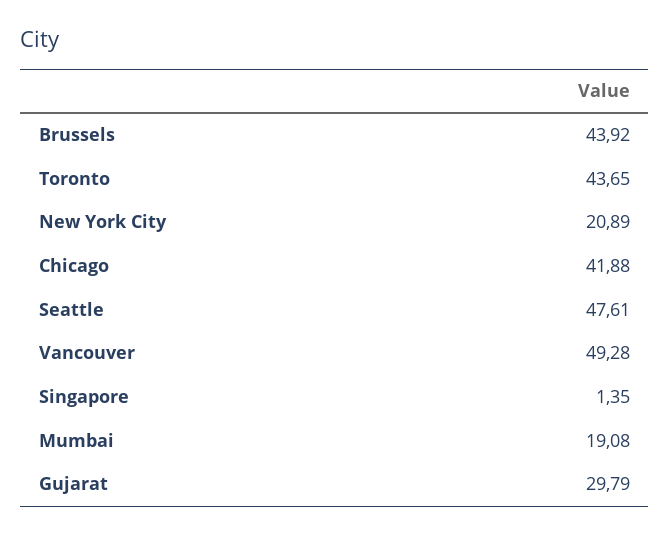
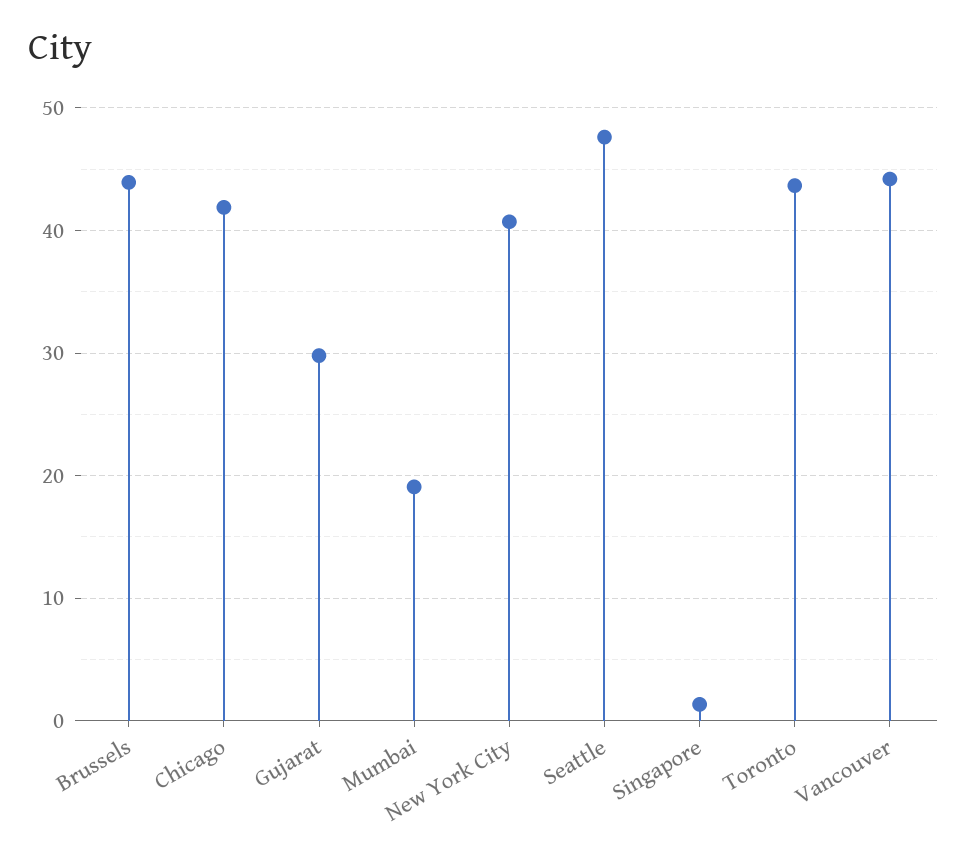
New York City: 20.89 -> 41
Vancouver: 49.28 -> 44

